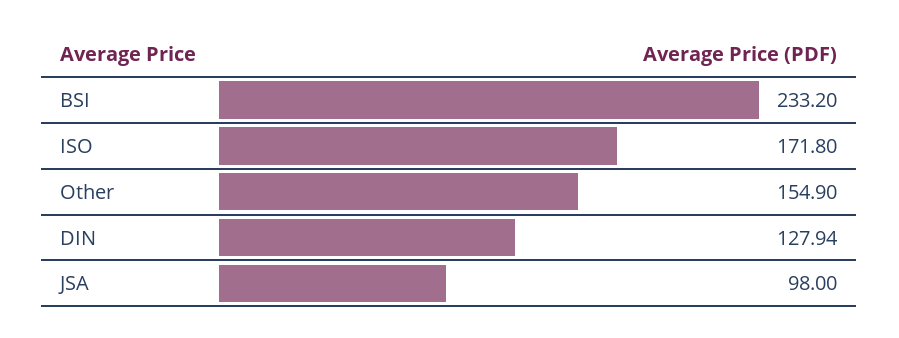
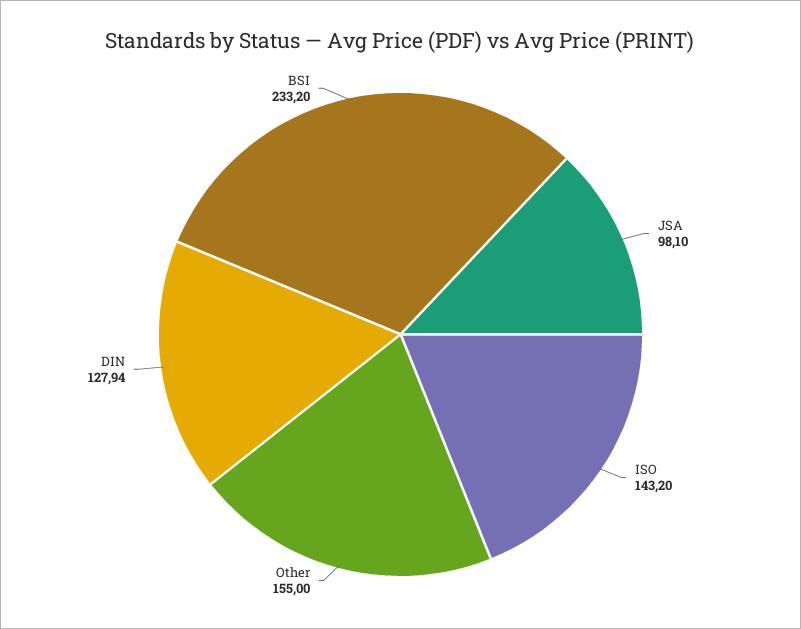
ISO: 171.8 -> 143.2
Other: 154.9 -> 155
JSA: 98 -> 98.1

